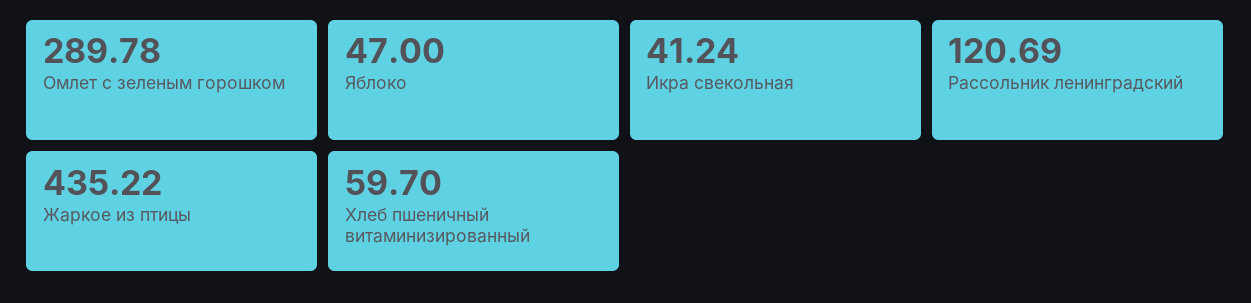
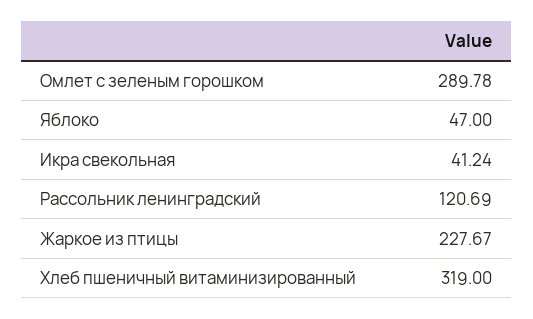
Жаркое из птицы: 435.22 -> 227.67
Хлеб пшеничный витаминизированный: 59.7 -> 319

